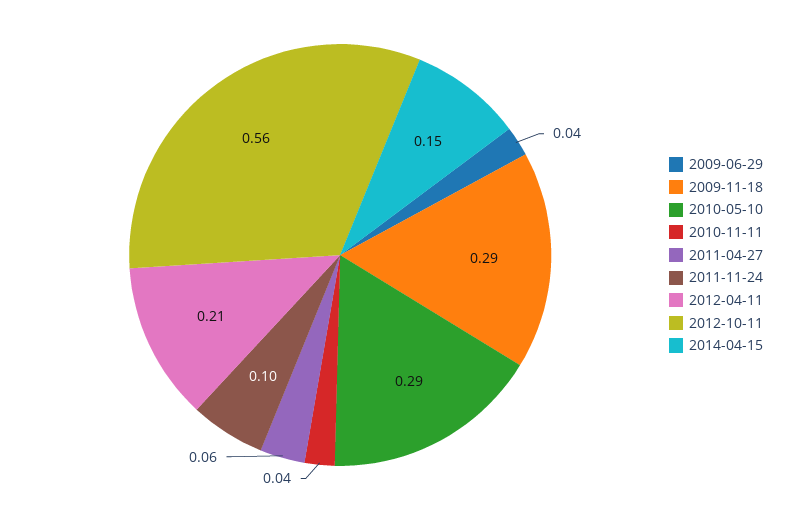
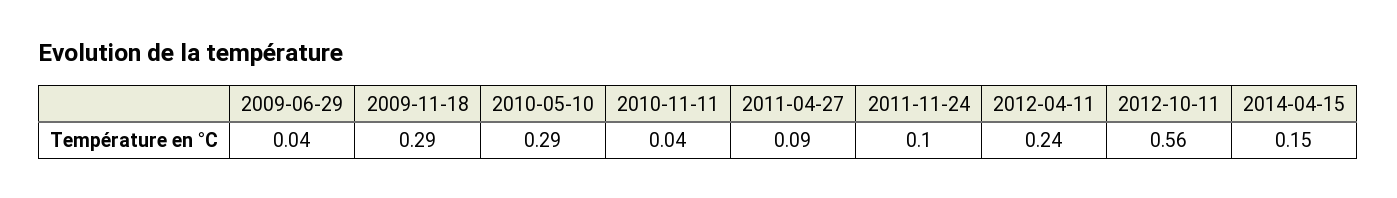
2011-04-27: 0.06 -> 0.09
2012-04-11: 0.21 -> 0.24

